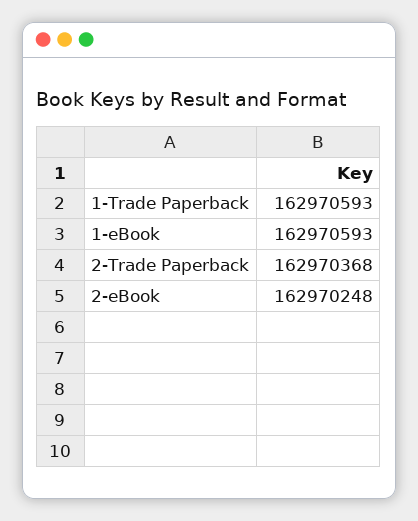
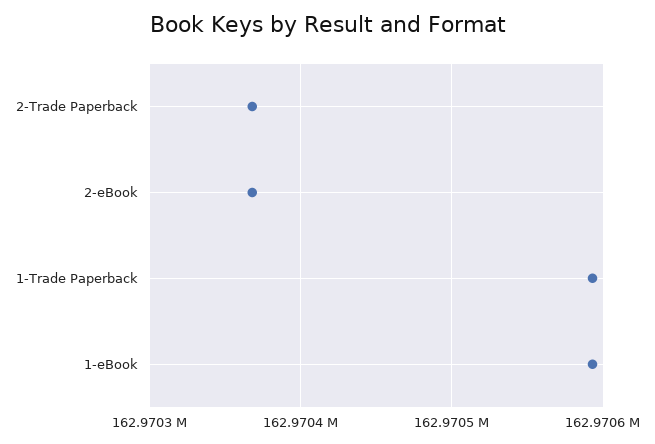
2-eBook: 162970248 -> 162970370

